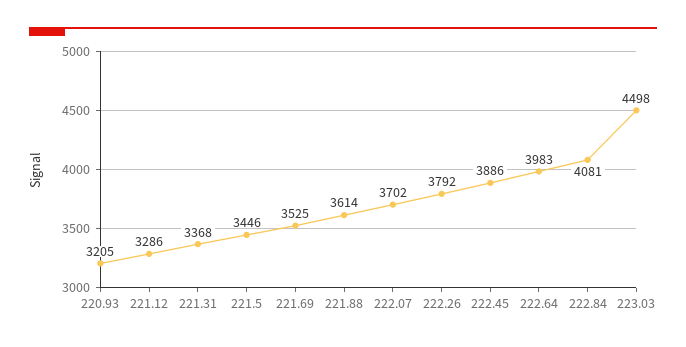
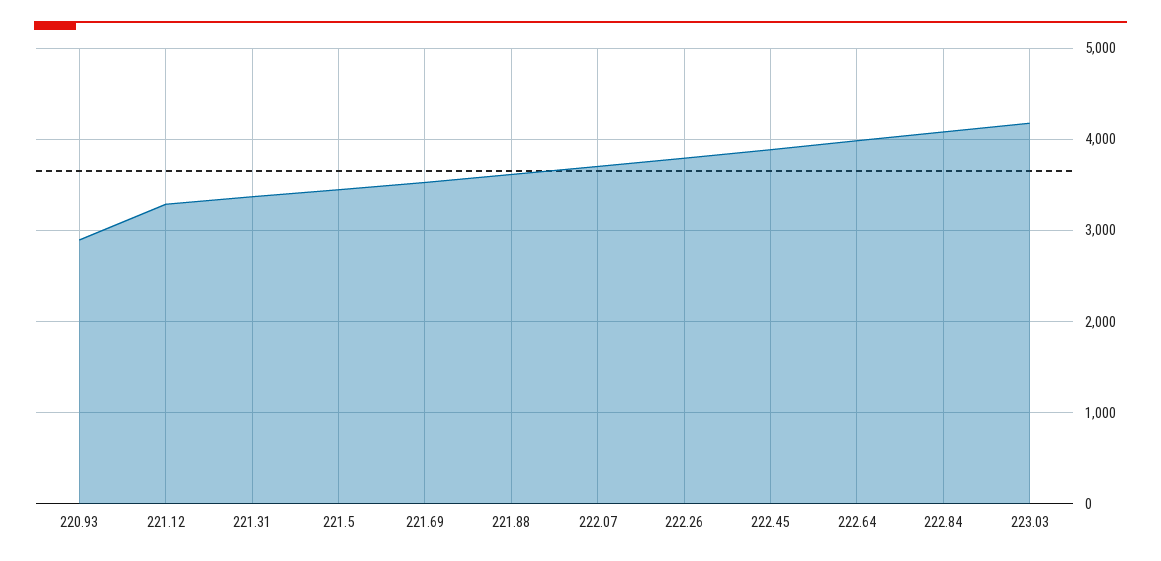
220.93: 3205 -> 2900
223.03: 4498 -> 4200

